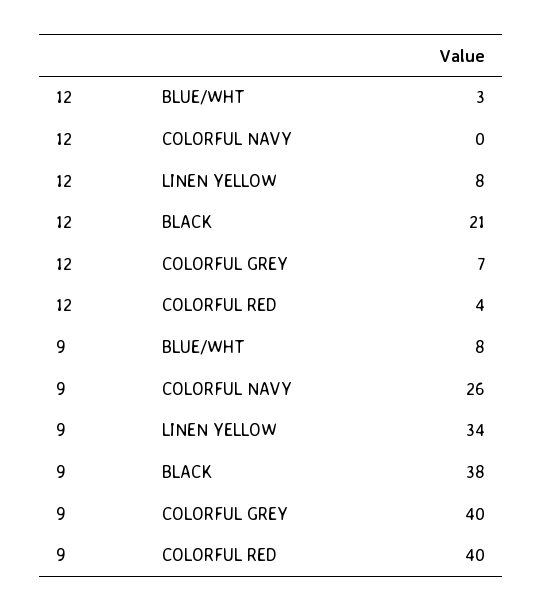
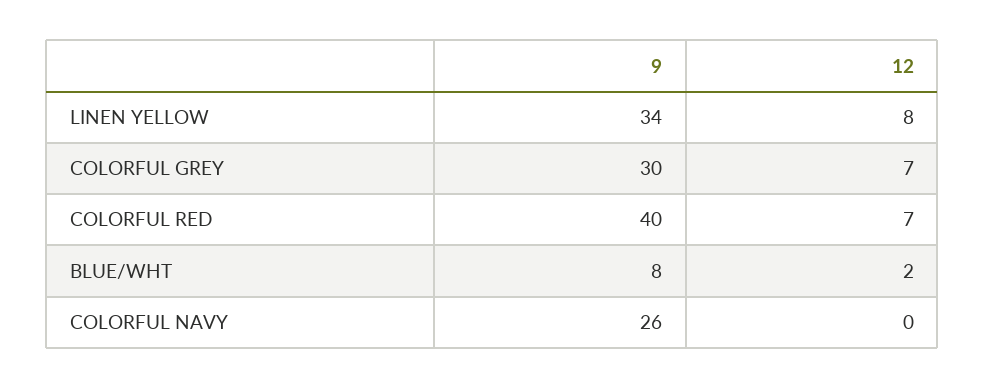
12, BLUE/WHT: 3 -> 2
12, BLACK: 21 -> none
12, COLORFUL RED: 4 -> 7
9, BLACK: 38 -> none
9, COLORFUL GREY: 40 -> 30

